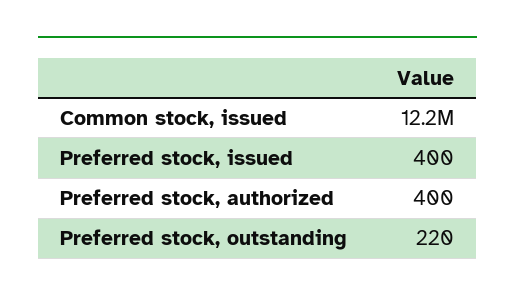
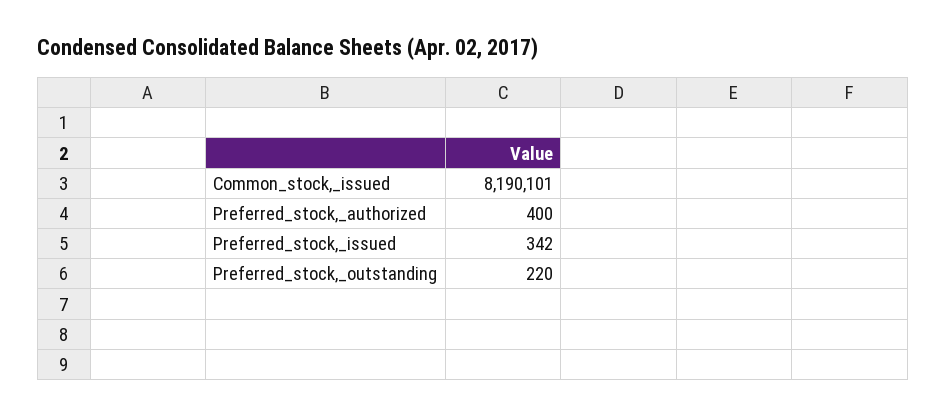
Common stock, issued: 12200000 -> 8190101
Preferred stock, issued: 400 -> 342

